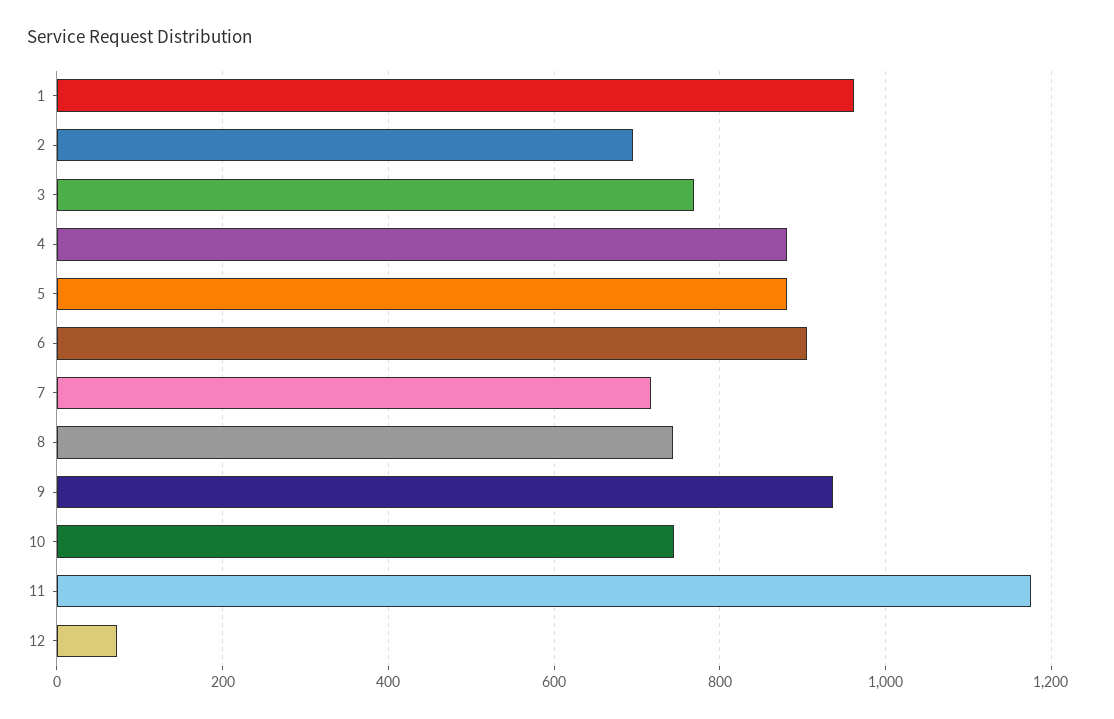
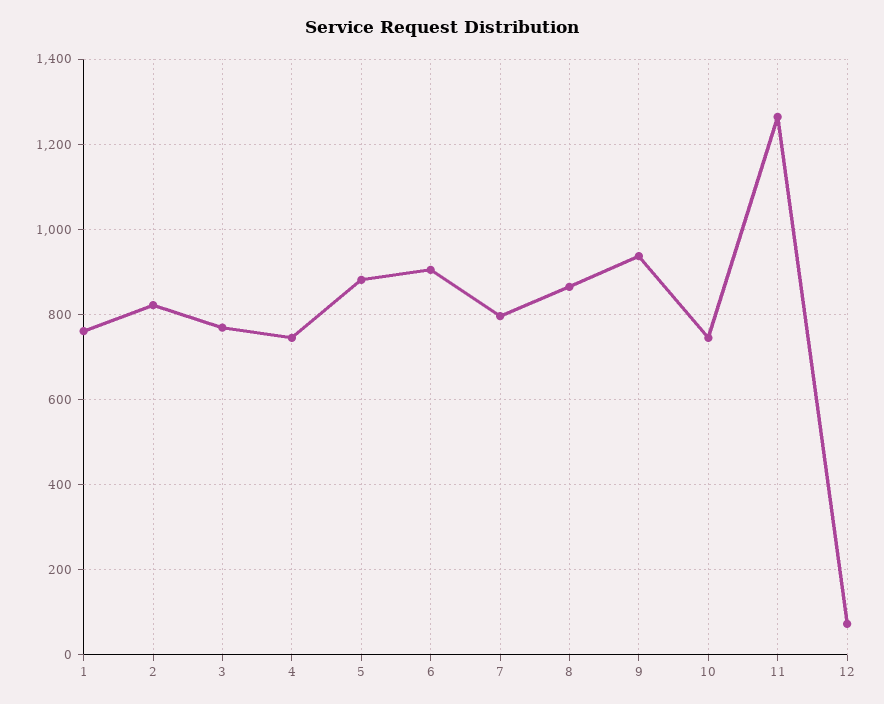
1: 960 -> 760
2: 700 -> 820
4: 880 -> 740
7: 720 -> 800
8: 740 -> 860
11: 1180 -> 1260

